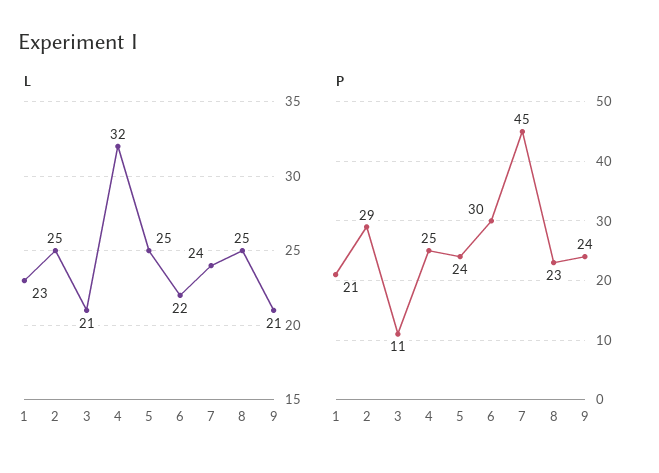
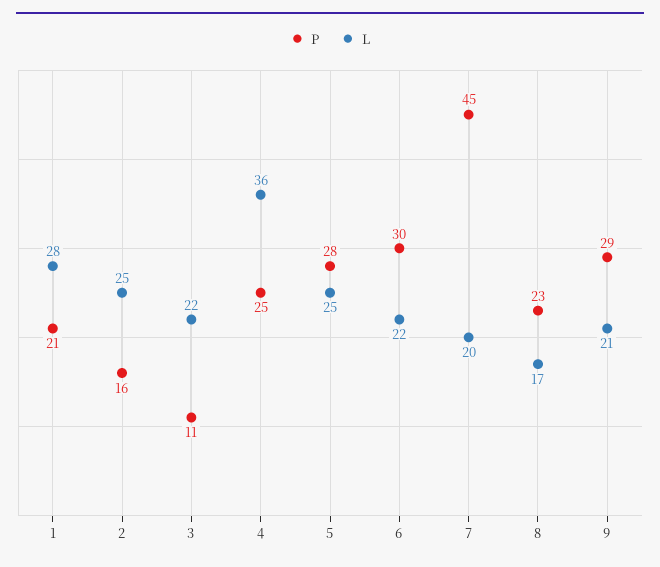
L, 1: 23 -> 28
L, 3: 21 -> 22
L, 4: 32 -> 36
L, 7: 24 -> 20
L, 8: 25 -> 17
P, 2: 29 -> 16
P, 5: 24 -> 28
P, 9: 24 -> 29

